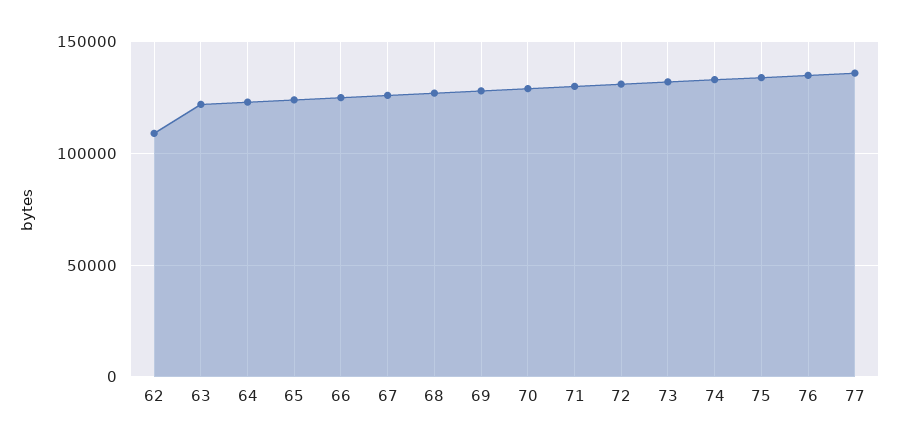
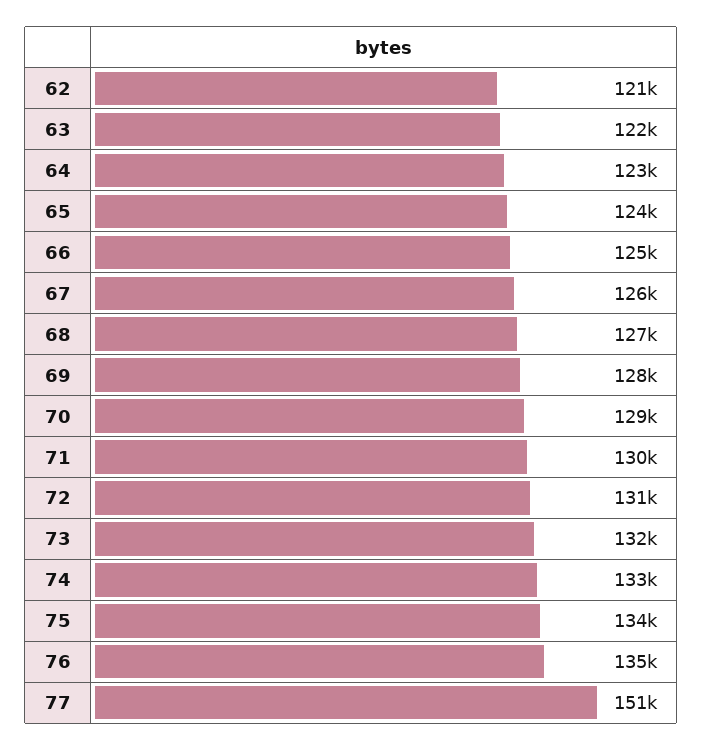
62: 110000 -> 121000
77: 135000 -> 151000

